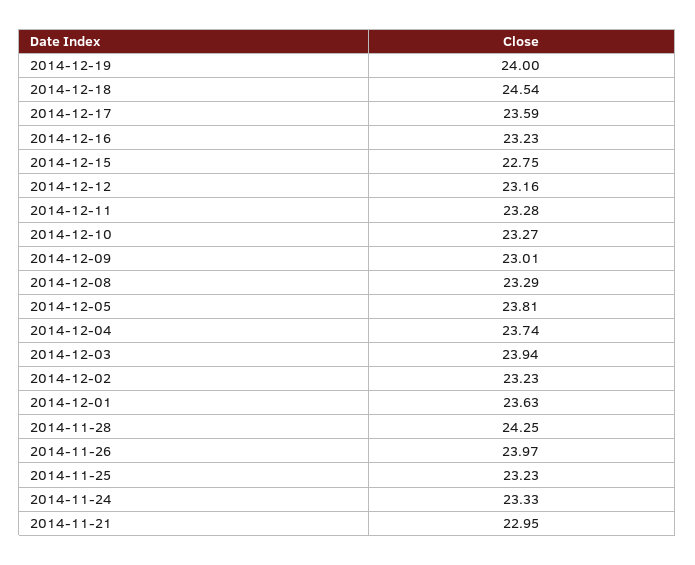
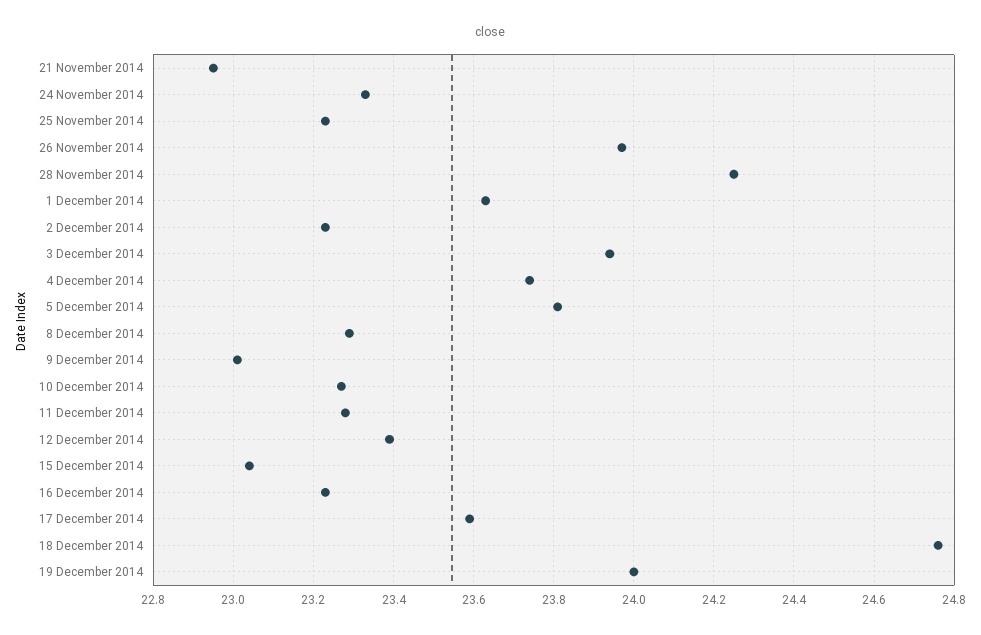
2014-12-18: 24.54 -> 24.75
2014-12-15: 22.75 -> 23.05
2014-12-12: 23.16 -> 23.4

